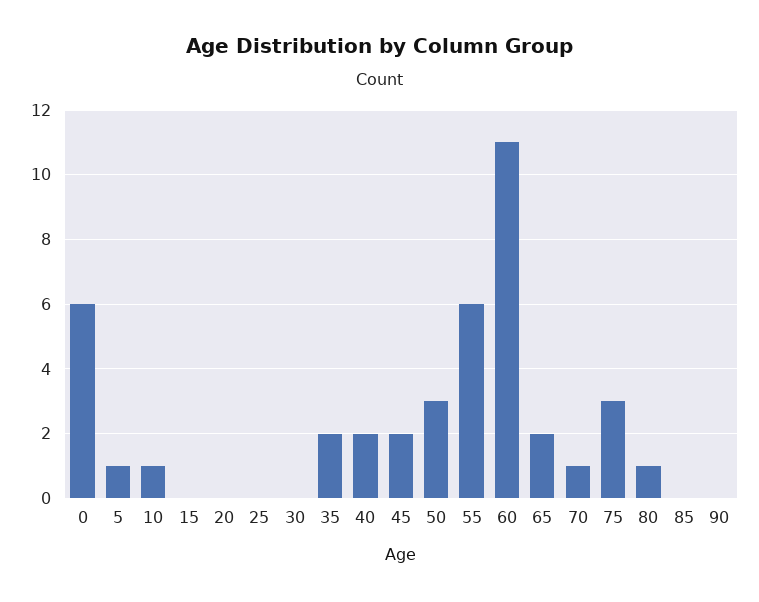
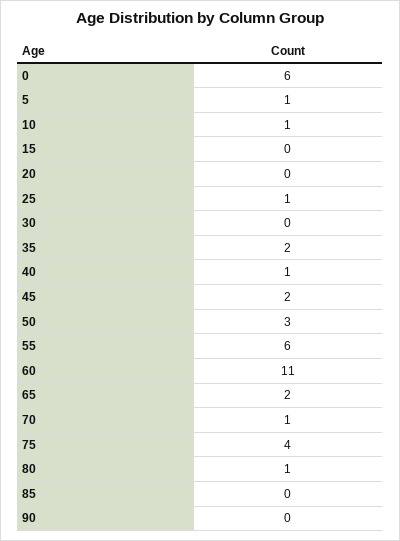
25: 0 -> 1
40: 2 -> 1
75: 3 -> 4

